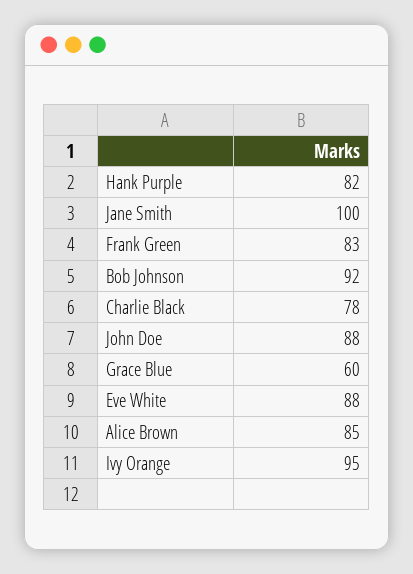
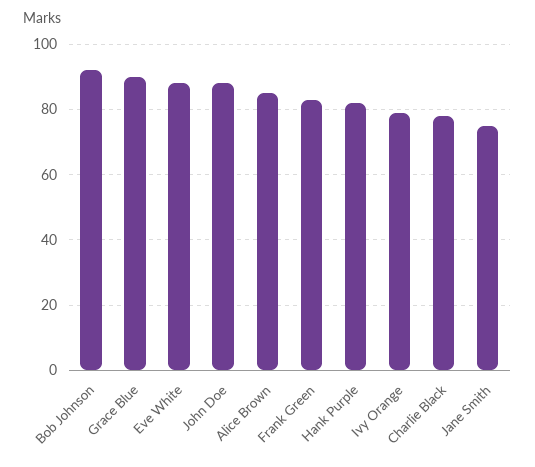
Jane Smith: 100 -> 75
Grace Blue: 60 -> 90
Ivy Orange: 95 -> 80

